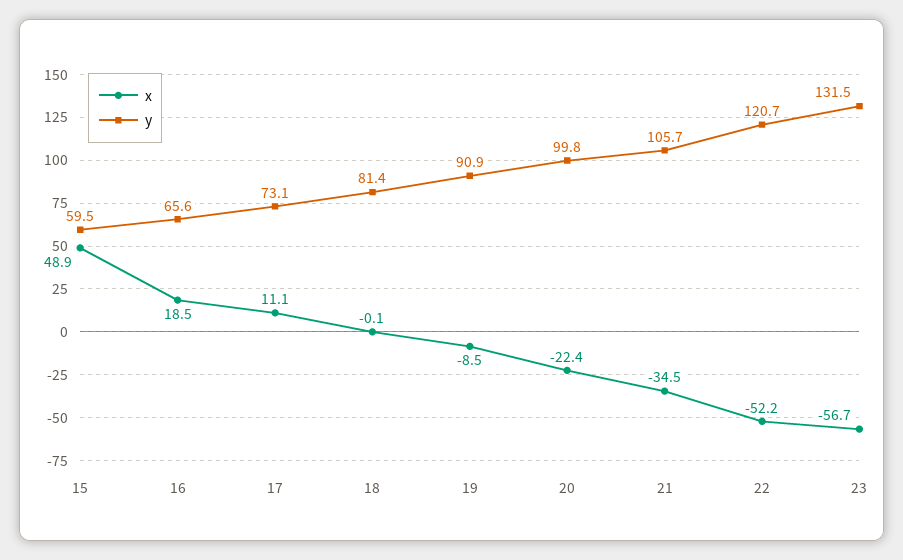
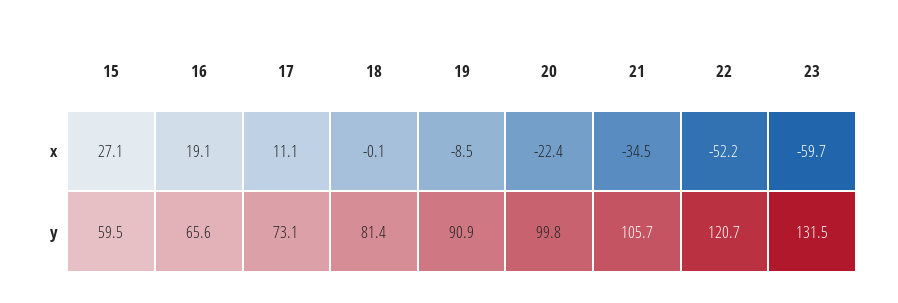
x, 15: 48.9 -> 27.1
x, 16: 18.5 -> 19.1
x, 23: -56.7 -> -59.7

